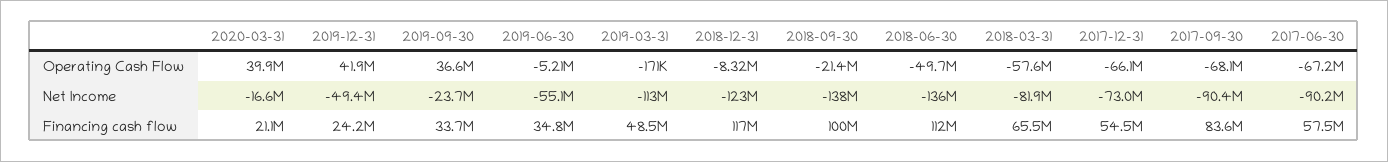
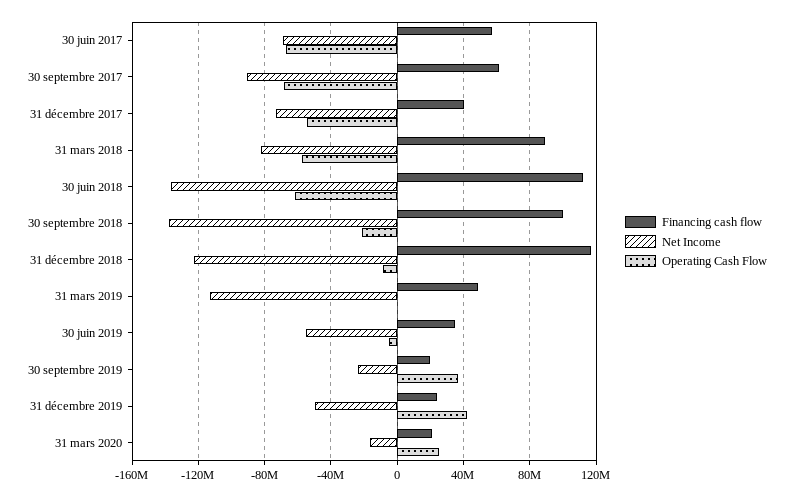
Operating Cash Flow, 2020-03-31: 39900000 -> 25000000
Operating Cash Flow, 2018-06-30: -49700000 -> -60000000
Operating Cash Flow, 2017-12-31: -66100000 -> -55000000
Net Income, 2017-06-30: -90200000 -> -70000000
Financing cash flow, 2019-09-30: 33700000 -> 20000000
Financing cash flow, 2018-03-31: 65500000 -> 90000000
Financing cash flow, 2017-12-31: 54500000 -> 40000000
Financing cash flow, 2017-09-30: 83600000 -> 60000000

